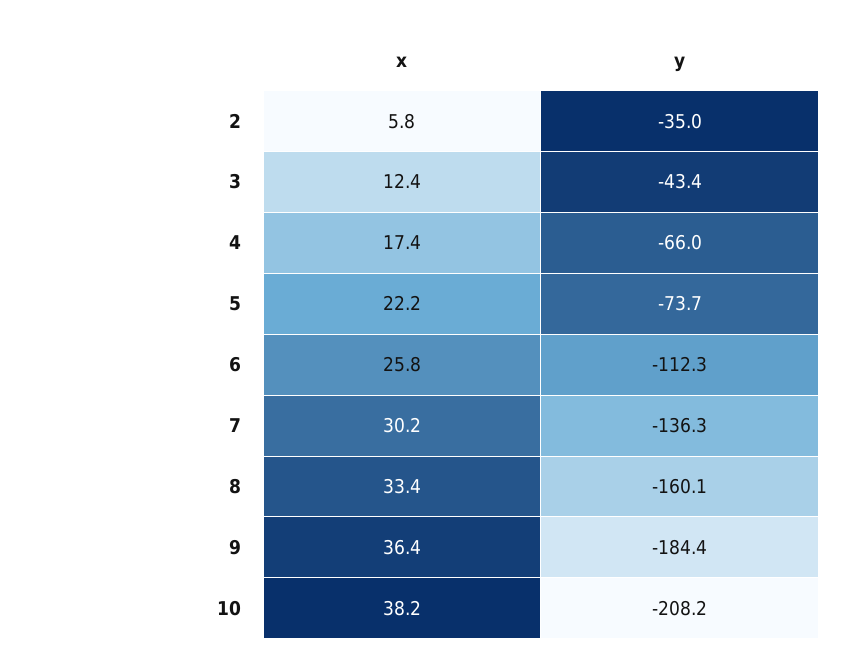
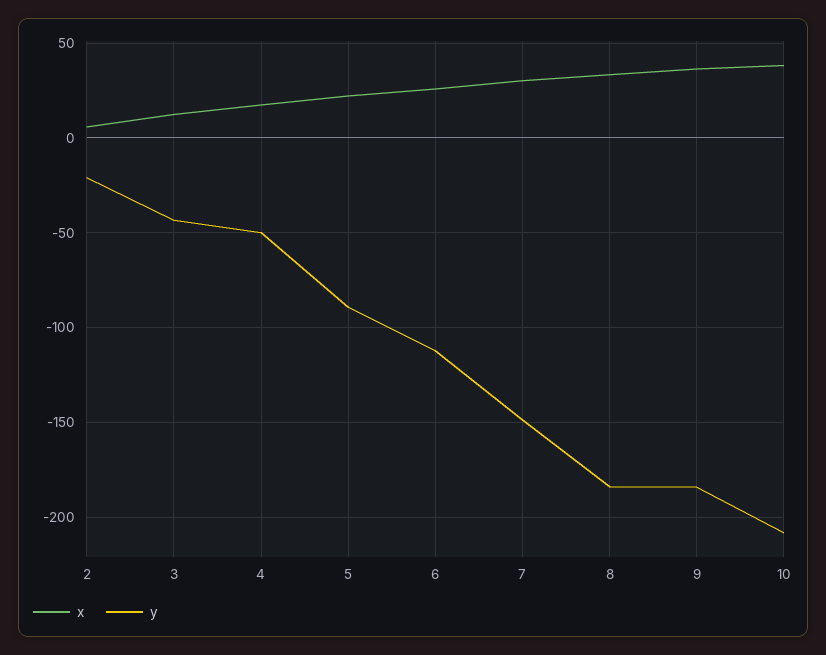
y, 2: -35 -> -20
y, 4: -66 -> -50
y, 5: -73.7 -> -90
y, 7: -136.3 -> -150
y, 8: -160.1 -> -185

